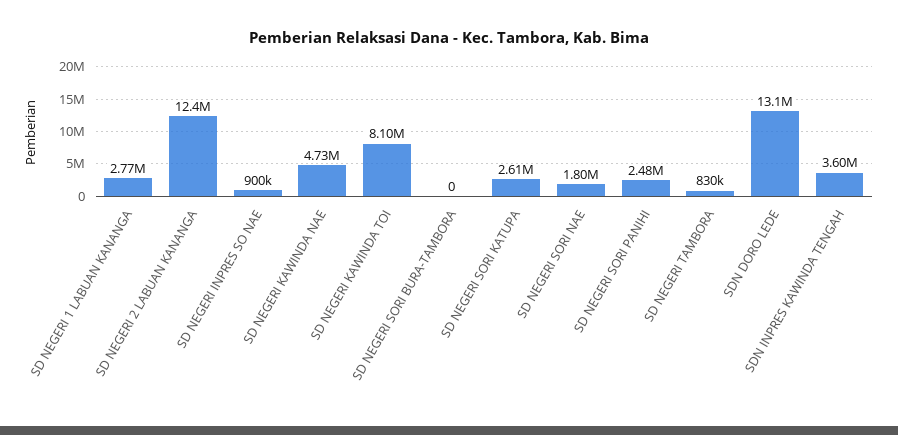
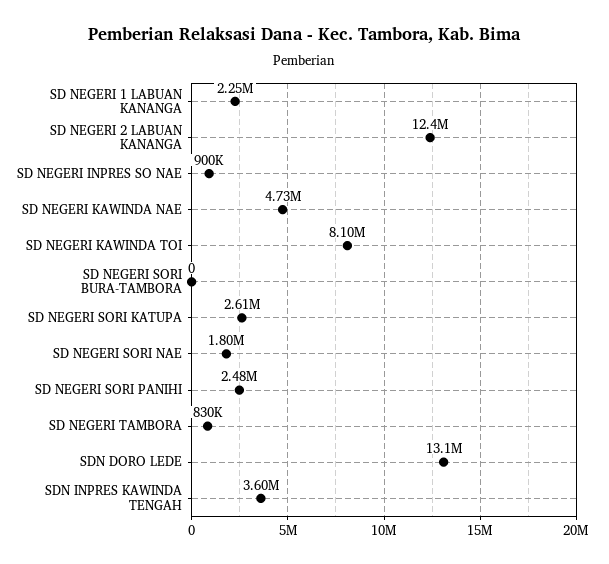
SD NEGERI 1 LABUAN KANANGA: 2770000 -> 2250000

